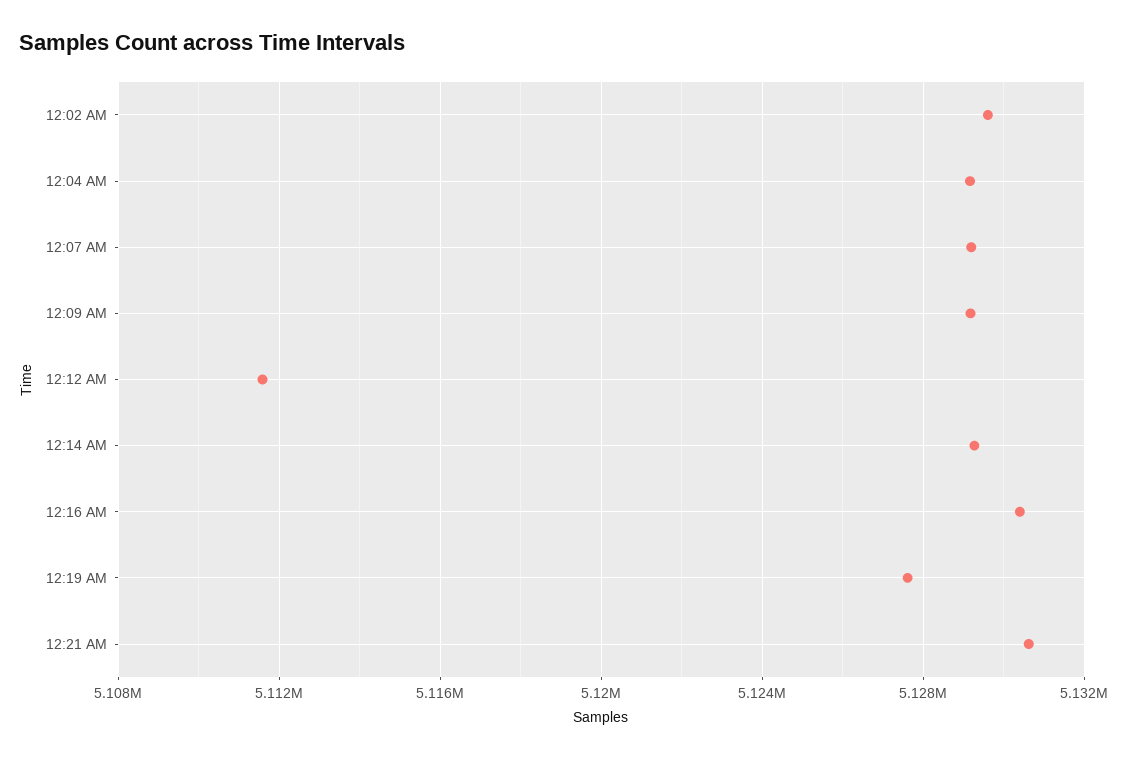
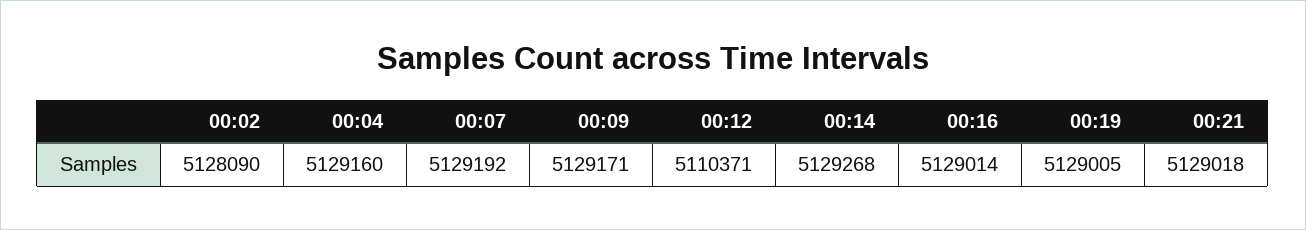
12:02 AM: 5129500 -> 5128090
12:12 AM: 5111500 -> 5110371
12:16 AM: 5130500 -> 5129014
12:19 AM: 5127500 -> 5129005
12:21 AM: 5130500 -> 5129018

